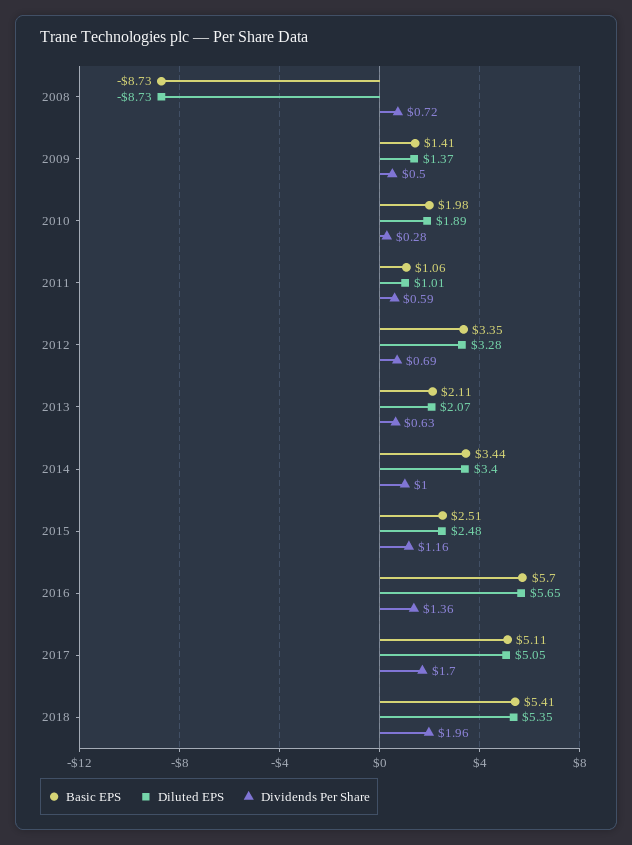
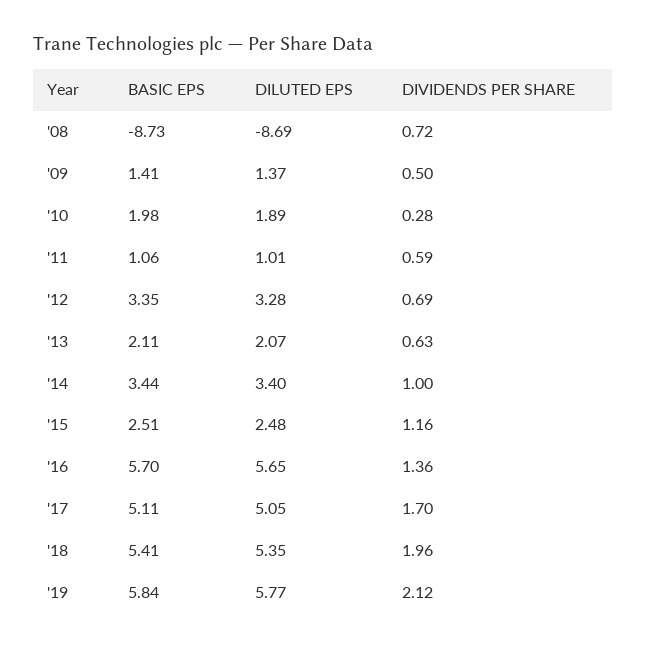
Diluted EPS, 2008: -8.73 -> -8.69
Basic EPS, '19: none -> 5.84
Diluted EPS, '19: none -> 5.77
Dividends Per Share, '19: none -> 2.12

